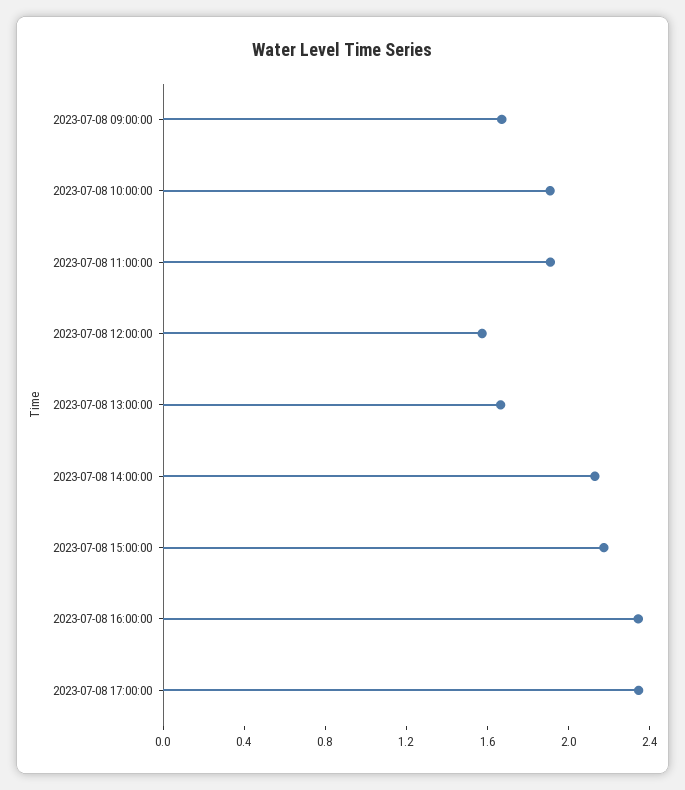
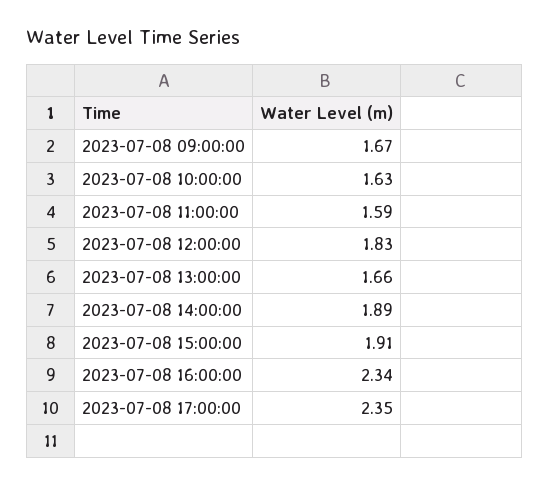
2023-07-08 10:00:00: 1.9 -> 1.63
2023-07-08 11:00:00: 1.9 -> 1.59
2023-07-08 12:00:00: 1.6 -> 1.83
2023-07-08 14:00:00: 2.1 -> 1.89
2023-07-08 15:00:00: 2.2 -> 1.91

